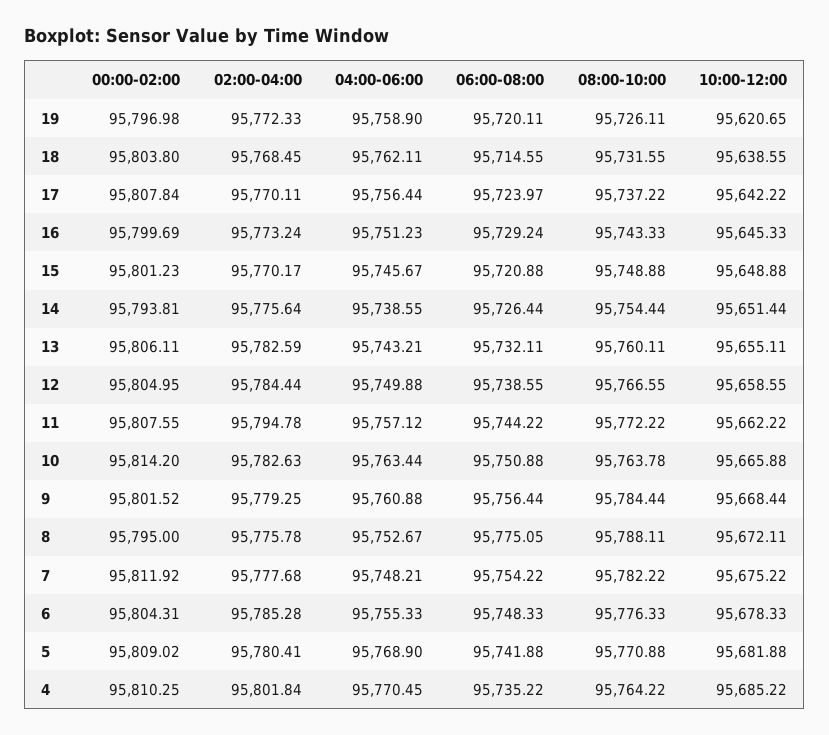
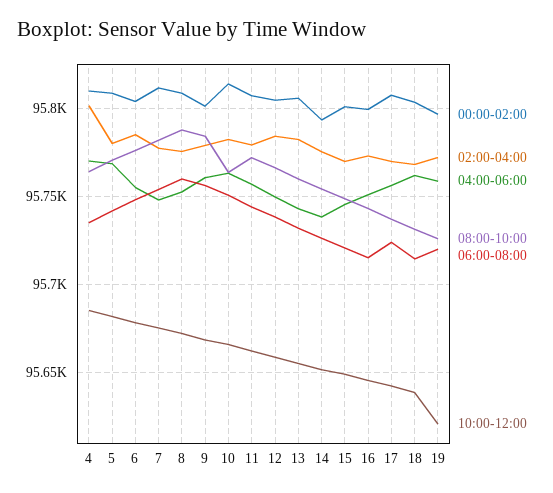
06:00-08:00, 16: 95729.24 -> 95715
02:00-04:00, 11: 95794.78 -> 95780
00:00-02:00, 8: 95795 -> 95810
06:00-08:00, 8: 95775.05 -> 95760

